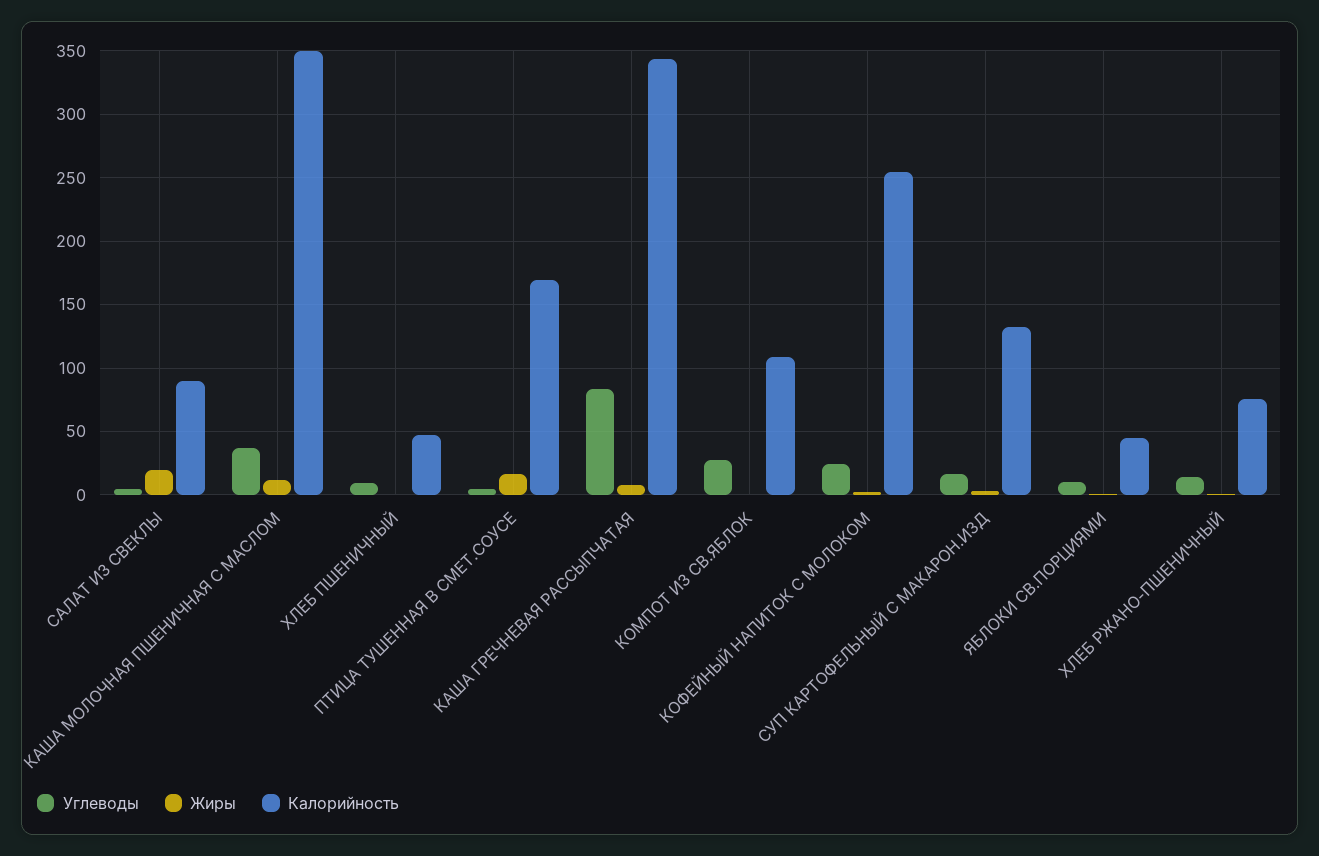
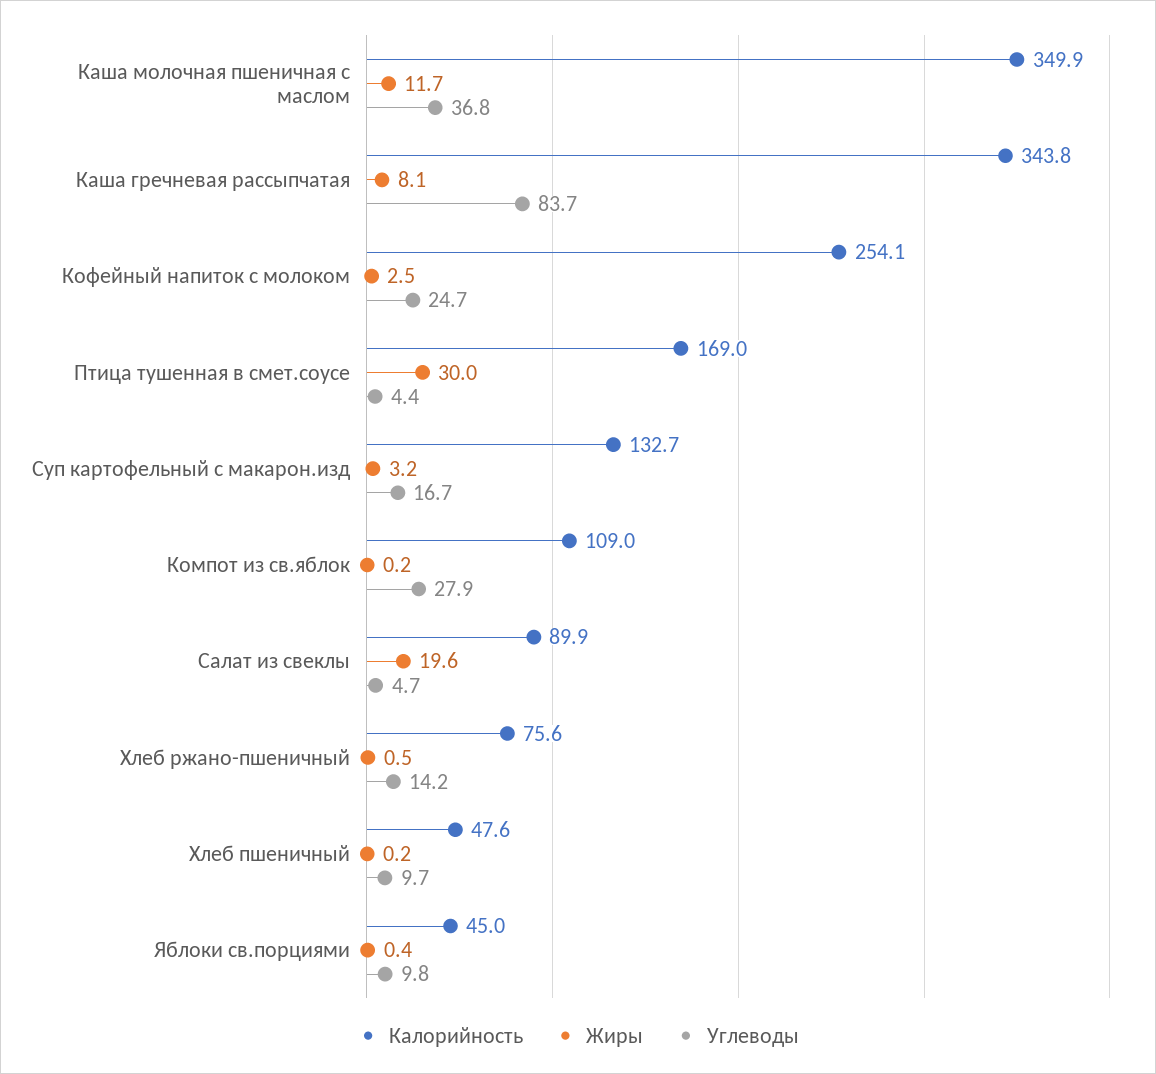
Жиры, ПТИЦА ТУШЕННАЯ В СМЕТ.СОУСЕ: 15 -> 30

